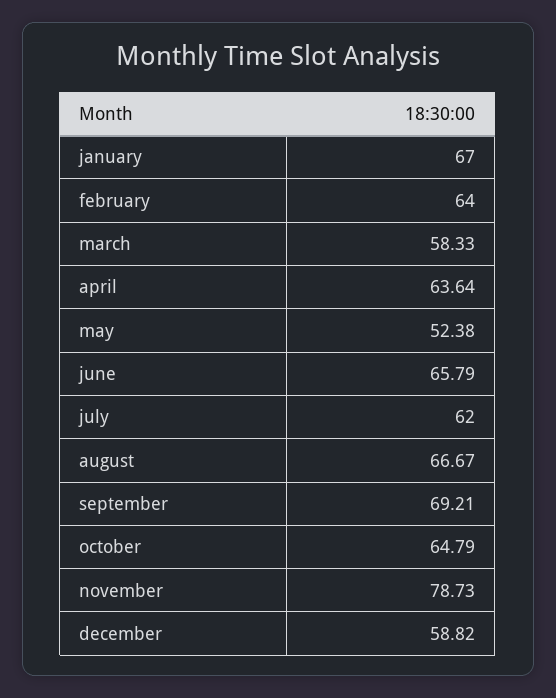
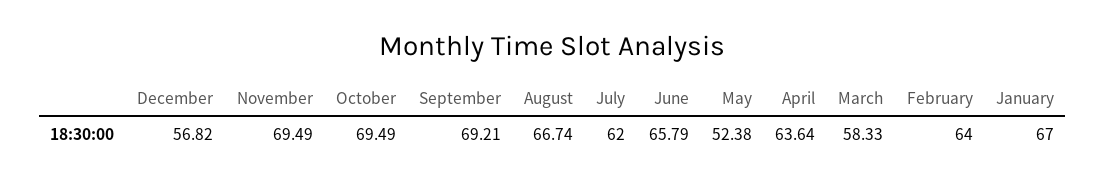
august: 66.67 -> 66.74
october: 64.79 -> 69.49
november: 78.73 -> 69.49
december: 58.82 -> 56.82

